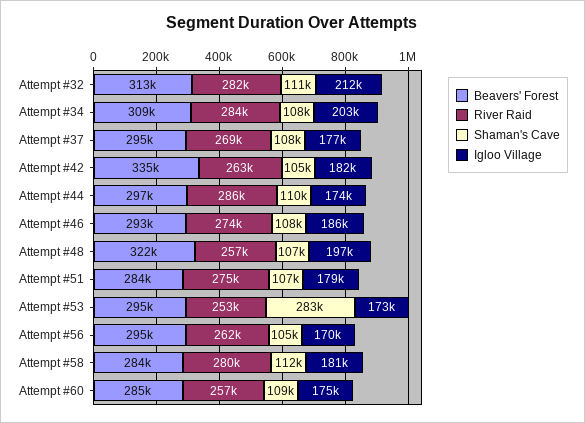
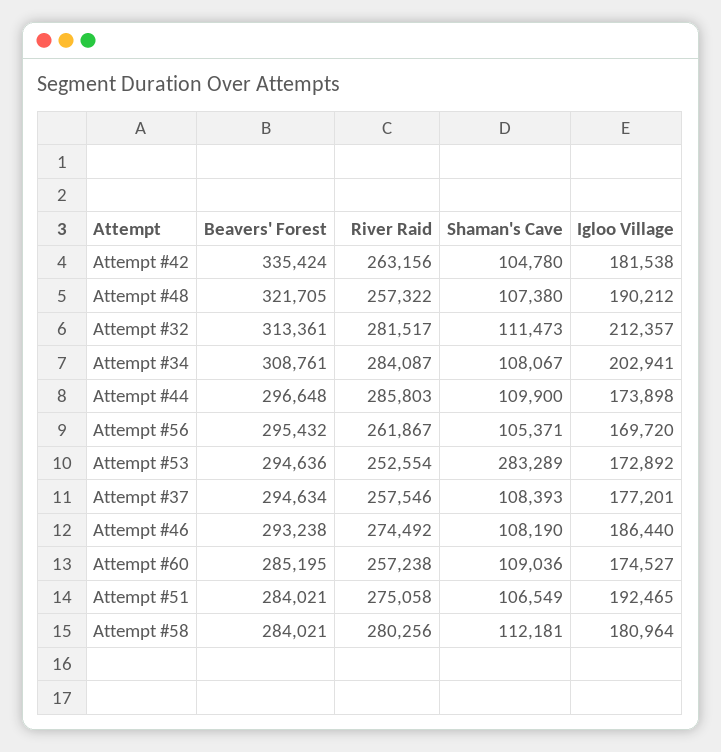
River Raid, Attempt #37: 269000 -> 257546
Igloo Village, Attempt #48: 197000 -> 190212
Igloo Village, Attempt #51: 179000 -> 192465

